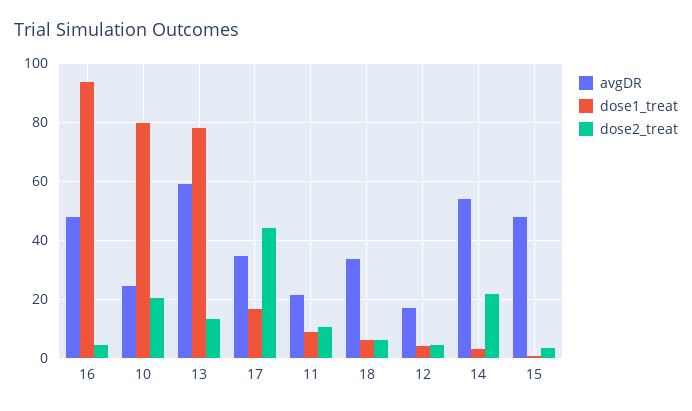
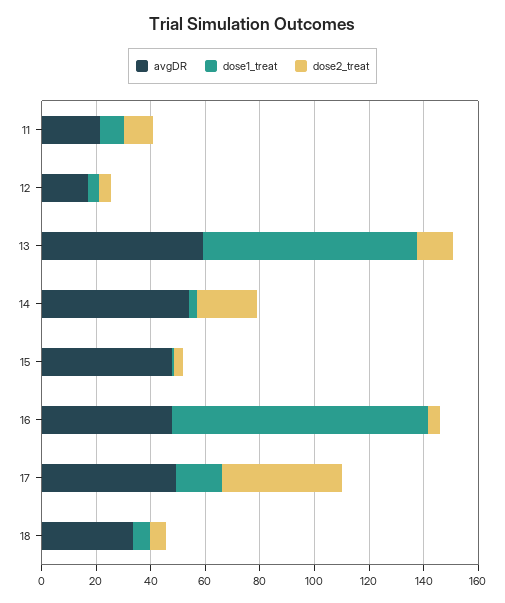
avgDR, 10: 25 -> none
dose1_treat, 10: 80 -> none
dose2_treat, 10: 20 -> none
avgDR, 17: 35 -> 50

